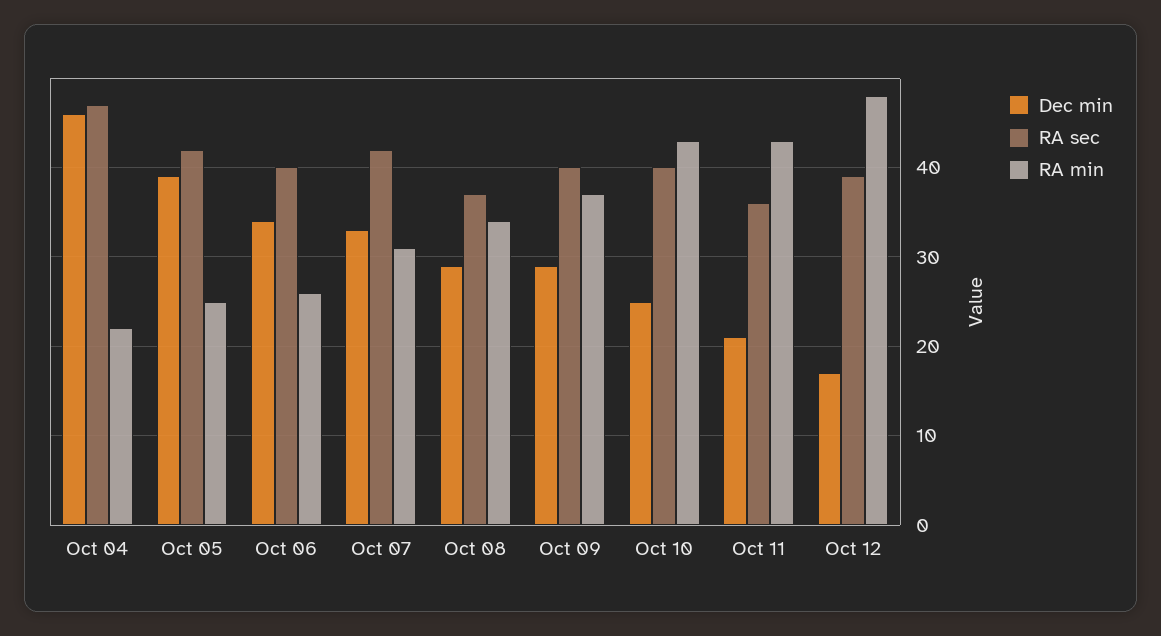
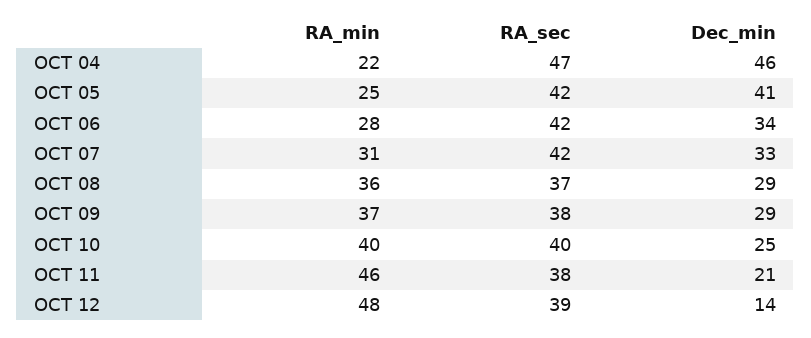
Dec min, Oct 05: 39 -> 41
RA sec, Oct 06: 40 -> 42
RA min, Oct 06: 26 -> 28
RA min, Oct 08: 34 -> 36
RA sec, Oct 09: 40 -> 38
RA min, Oct 10: 43 -> 40
RA sec, Oct 11: 36 -> 38
RA min, Oct 11: 43 -> 46
Dec min, Oct 12: 17 -> 14

